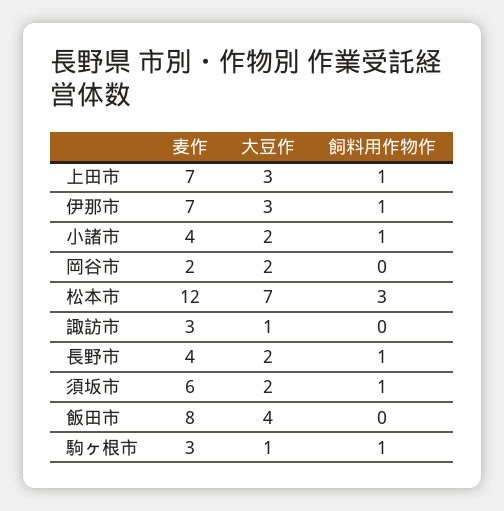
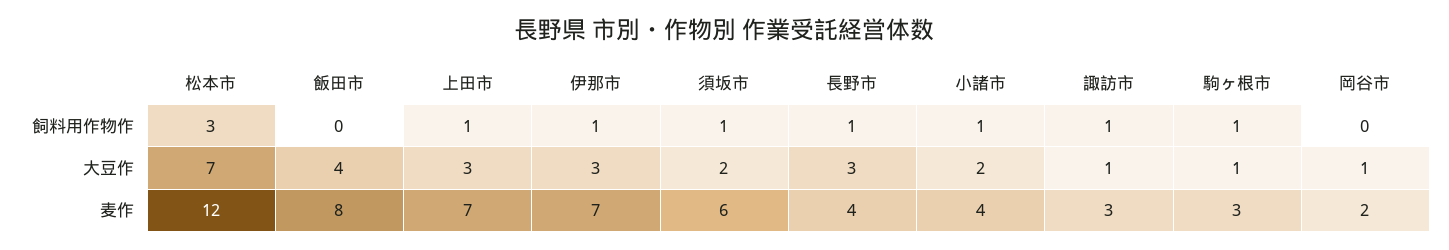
大豆作, 岡谷市: 2 -> 1
飼料用作物作, 諏訪市: 0 -> 1
大豆作, 長野市: 2 -> 3

